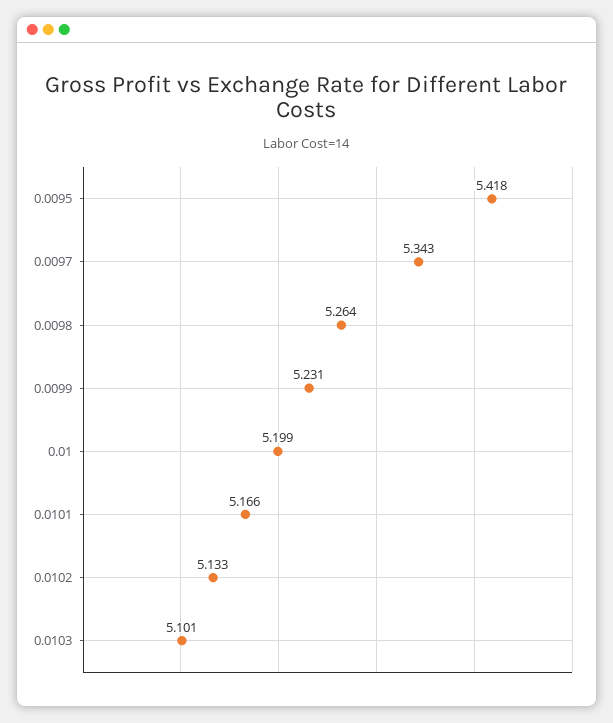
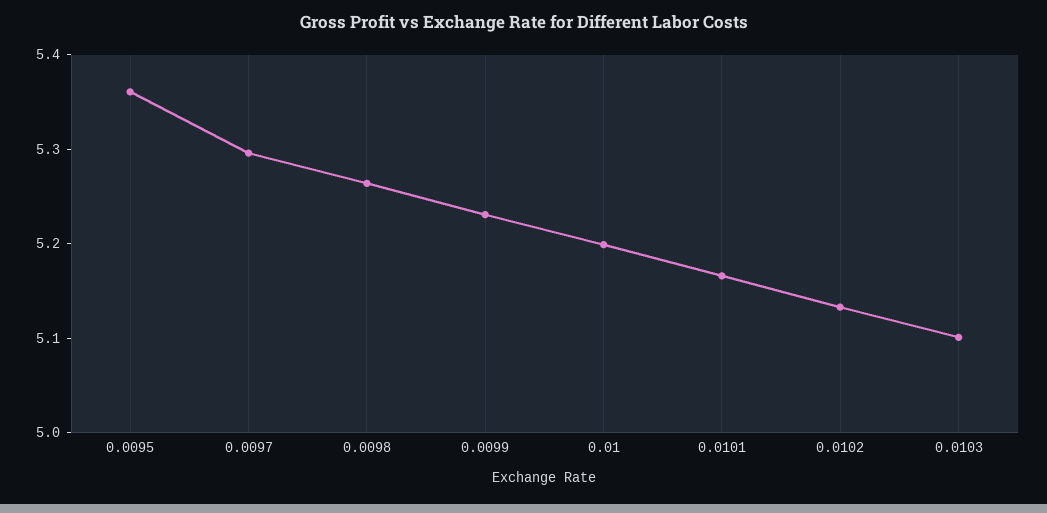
0.0095: 5.418 -> 5.36
0.0097: 5.343 -> 5.3

